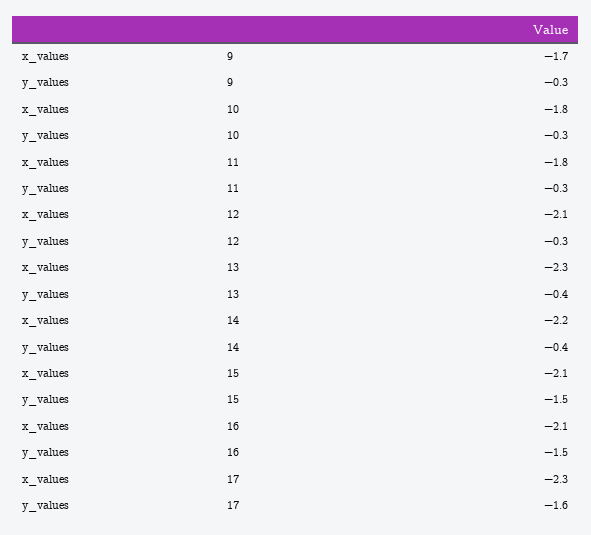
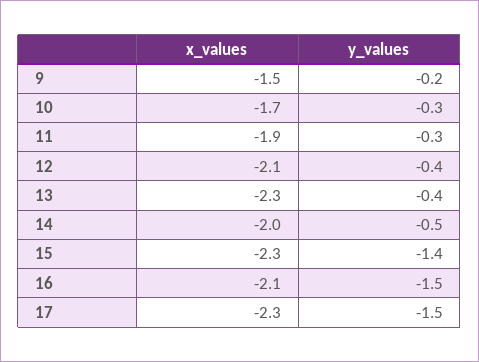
x_values, 9: -1.7 -> -1.5
y_values, 9: -0.3 -> -0.2
x_values, 10: -1.8 -> -1.7
x_values, 11: -1.8 -> -1.9
y_values, 12: -0.3 -> -0.4
x_values, 14: -2.2 -> -2
y_values, 14: -0.4 -> -0.5
x_values, 15: -2.1 -> -2.3
y_values, 15: -1.5 -> -1.4
y_values, 17: -1.6 -> -1.5

